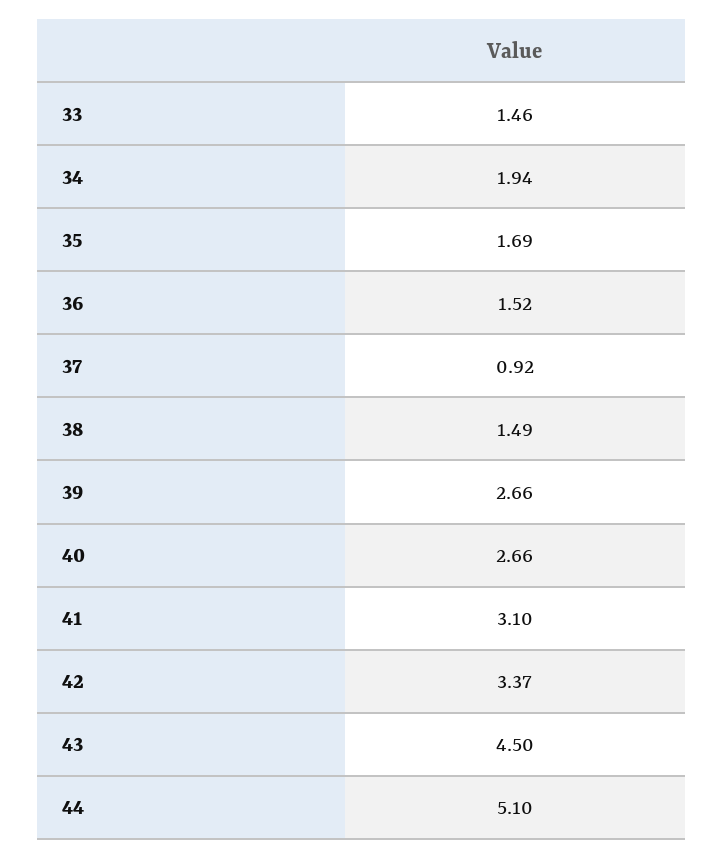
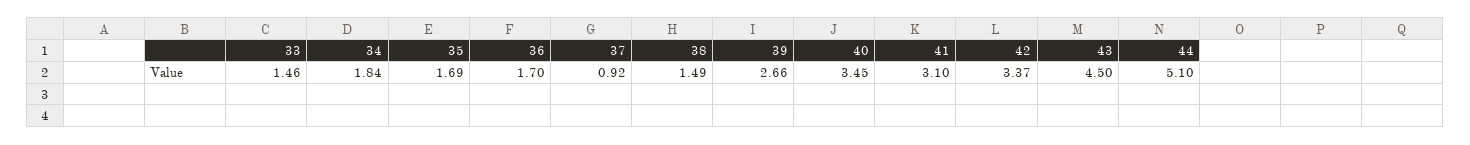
34: 1.94 -> 1.84
36: 1.52 -> 1.7
40: 2.66 -> 3.45

